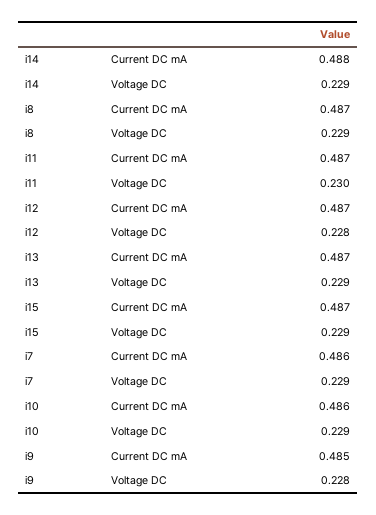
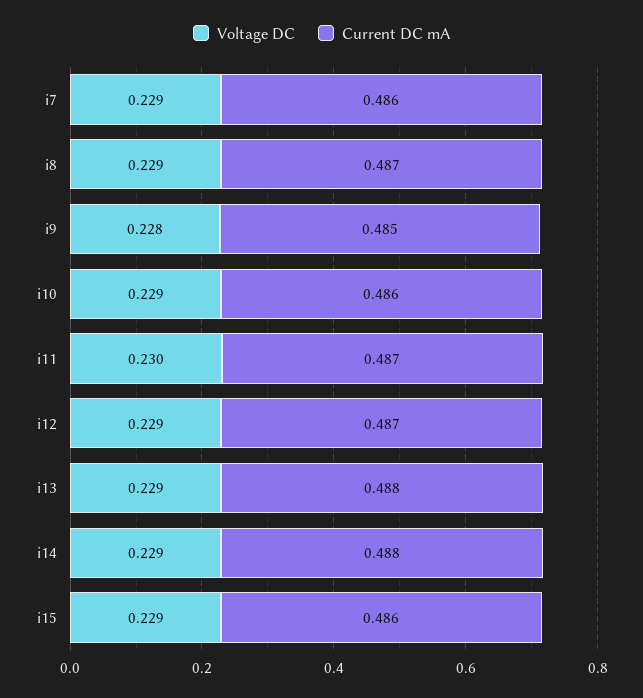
Voltage DC, i12: 0.228 -> 0.229
Current DC mA, i13: 0.487 -> 0.488
Current DC mA, i15: 0.487 -> 0.486

